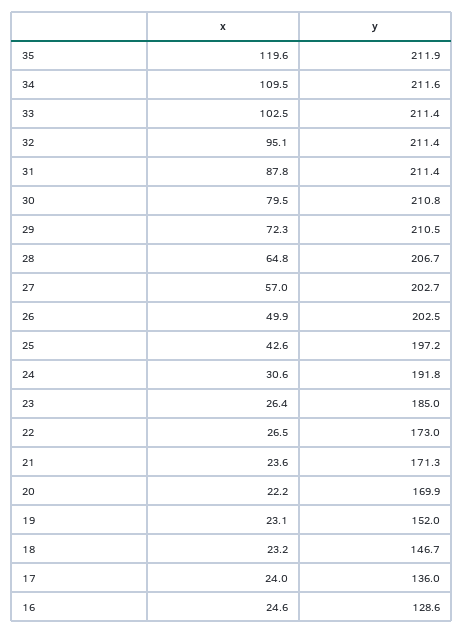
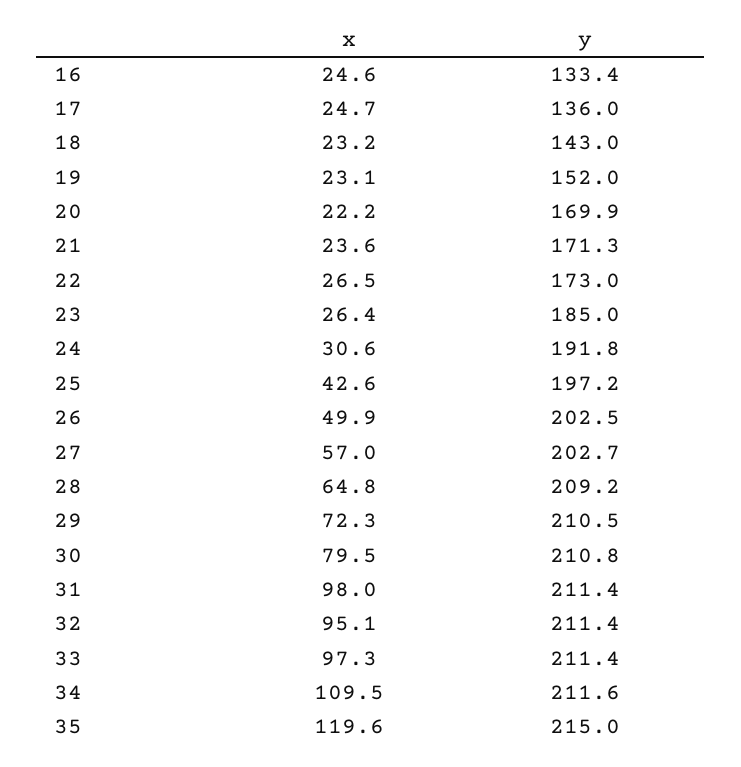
y, 35: 211.9 -> 215
x, 33: 102.5 -> 97.3
x, 31: 87.8 -> 98
y, 28: 206.7 -> 209.2
y, 18: 146.7 -> 143
x, 17: 24 -> 24.7
y, 16: 128.6 -> 133.4

